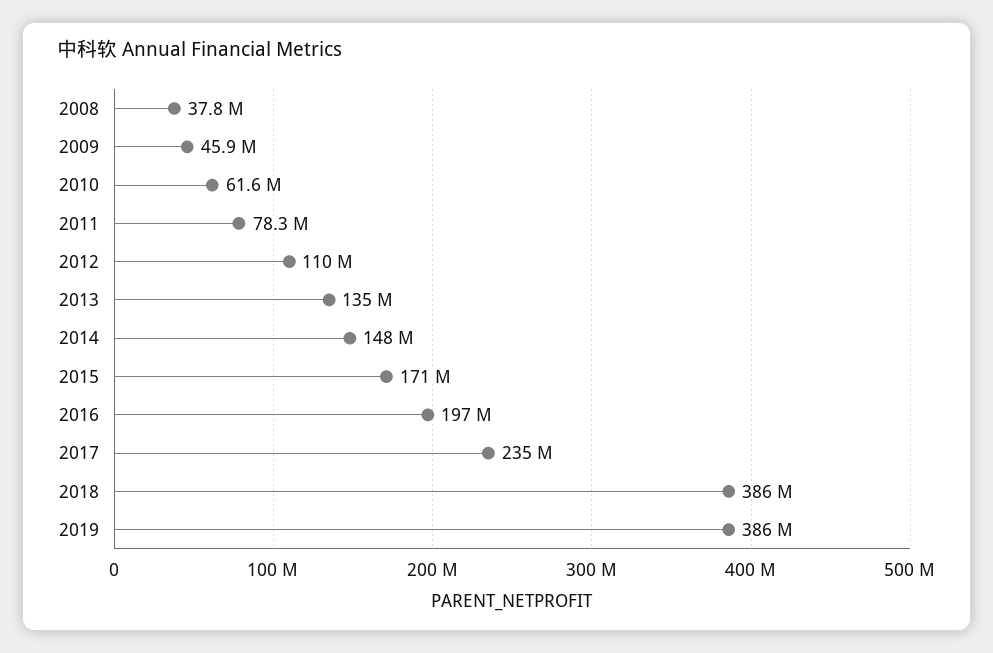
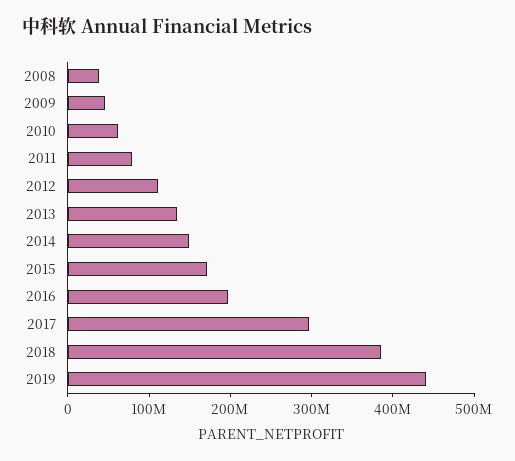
2017: 235000000 -> 300000000
2019: 386000000 -> 440000000

